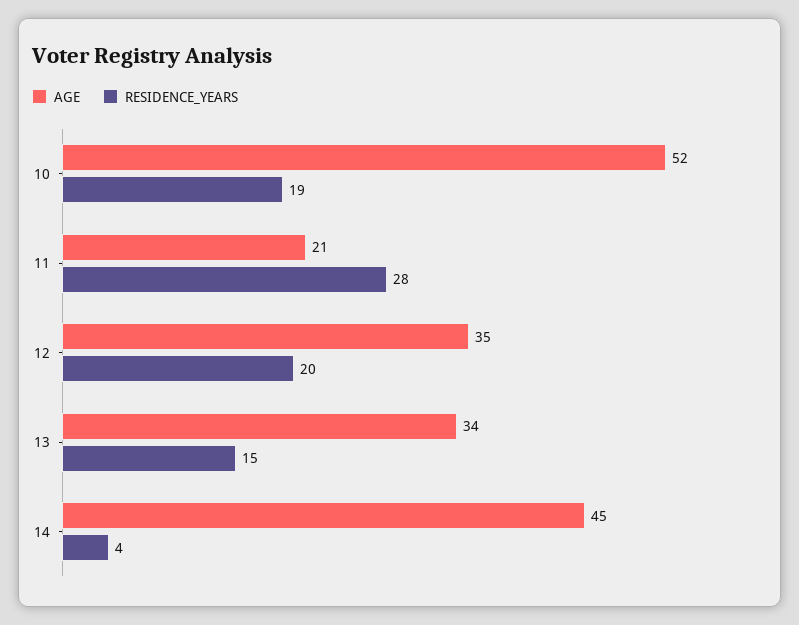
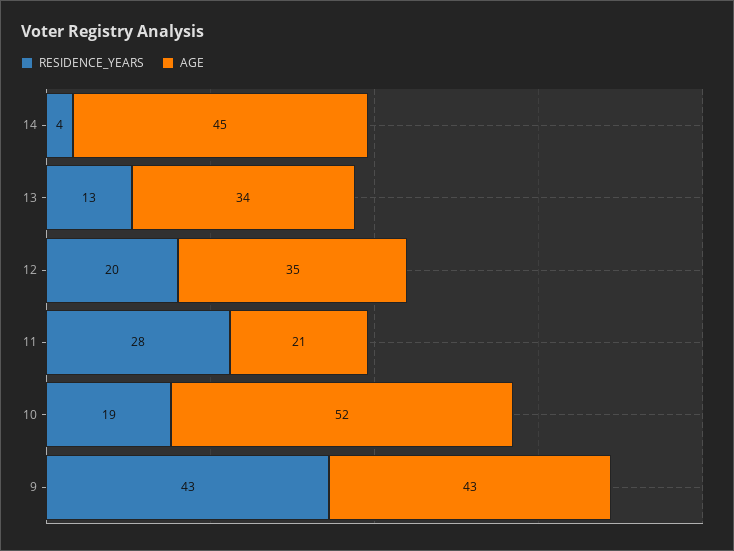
RESIDENCE_YEARS, 13: 15 -> 13
RESIDENCE_YEARS, 9: none -> 43
AGE, 9: none -> 43

